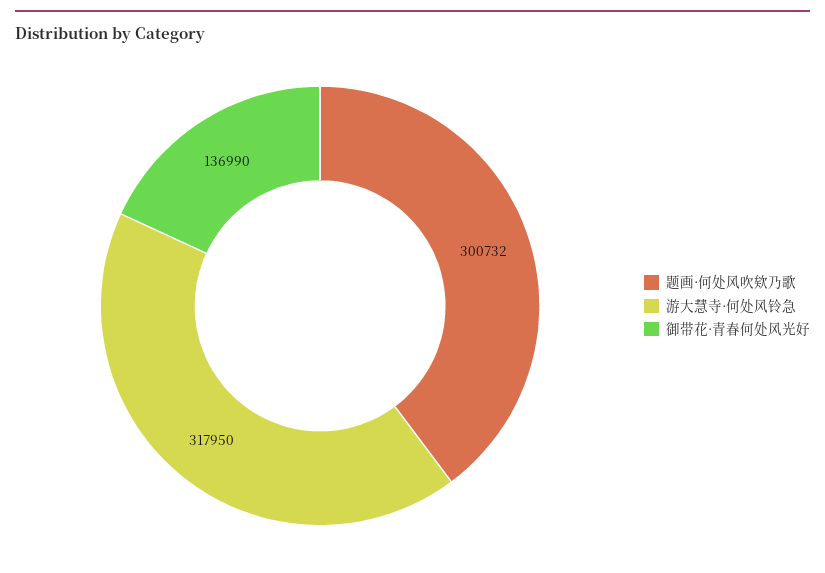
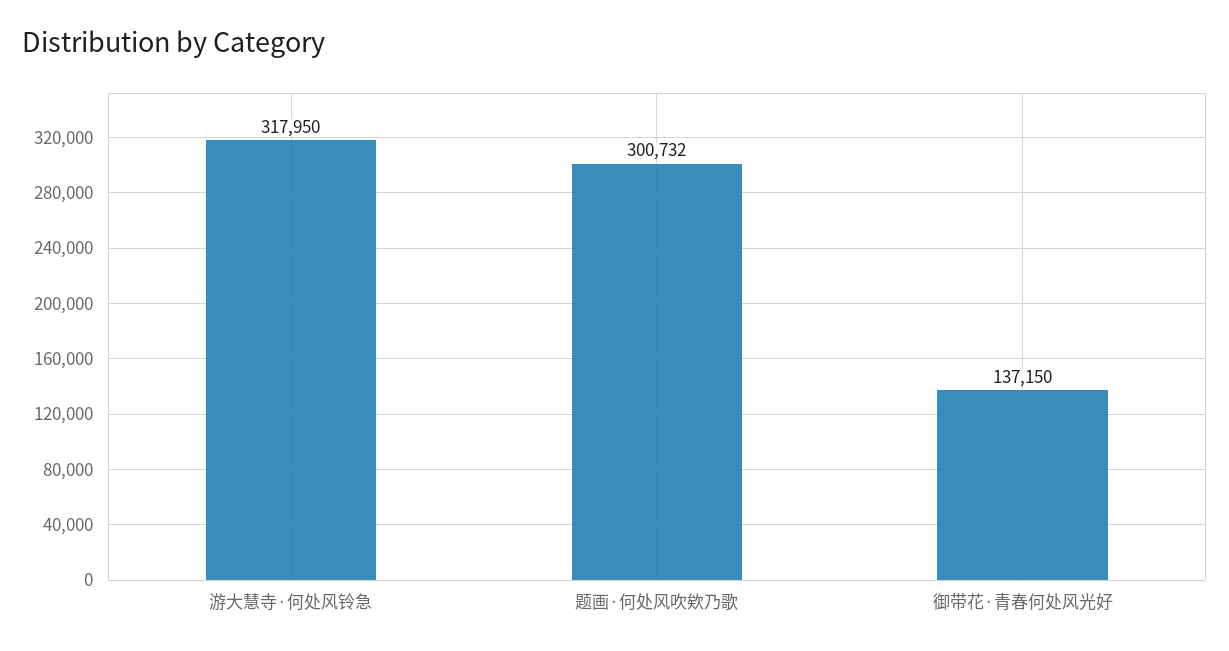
御带花·青春何处风光好: 136990 -> 137150

